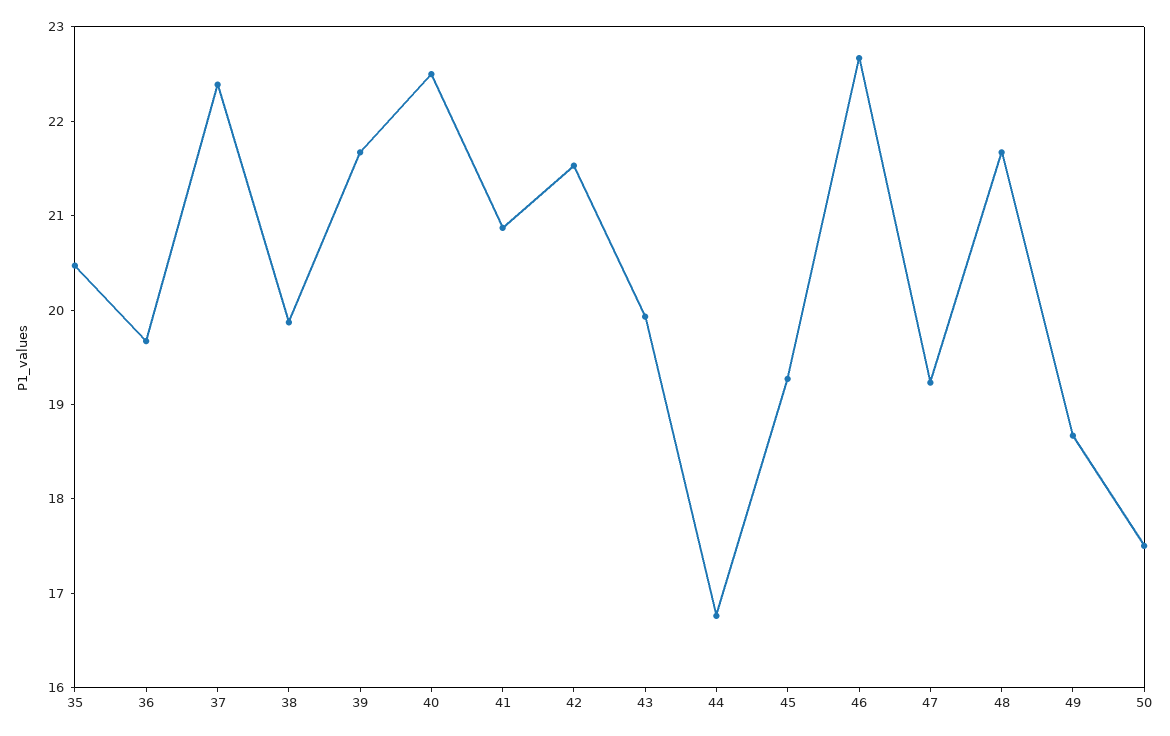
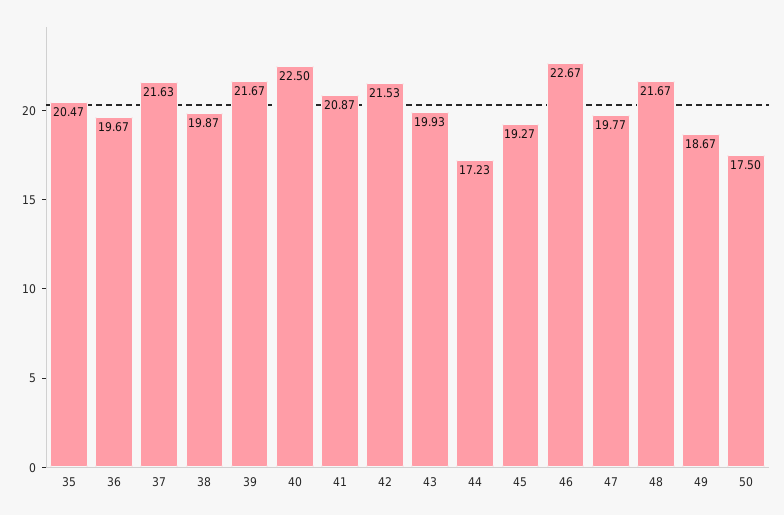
37: 22.4 -> 21.63
44: 16.8 -> 17.23
47: 19.2 -> 19.77

